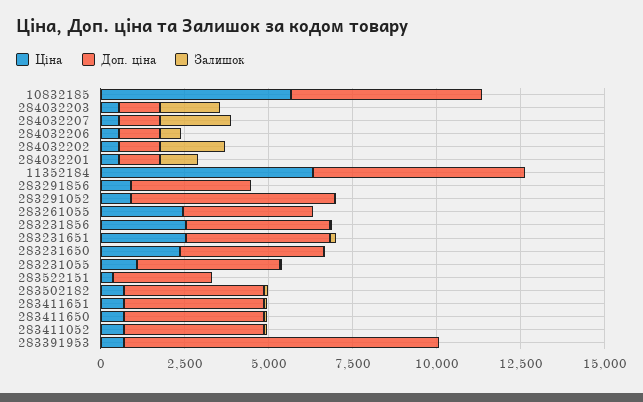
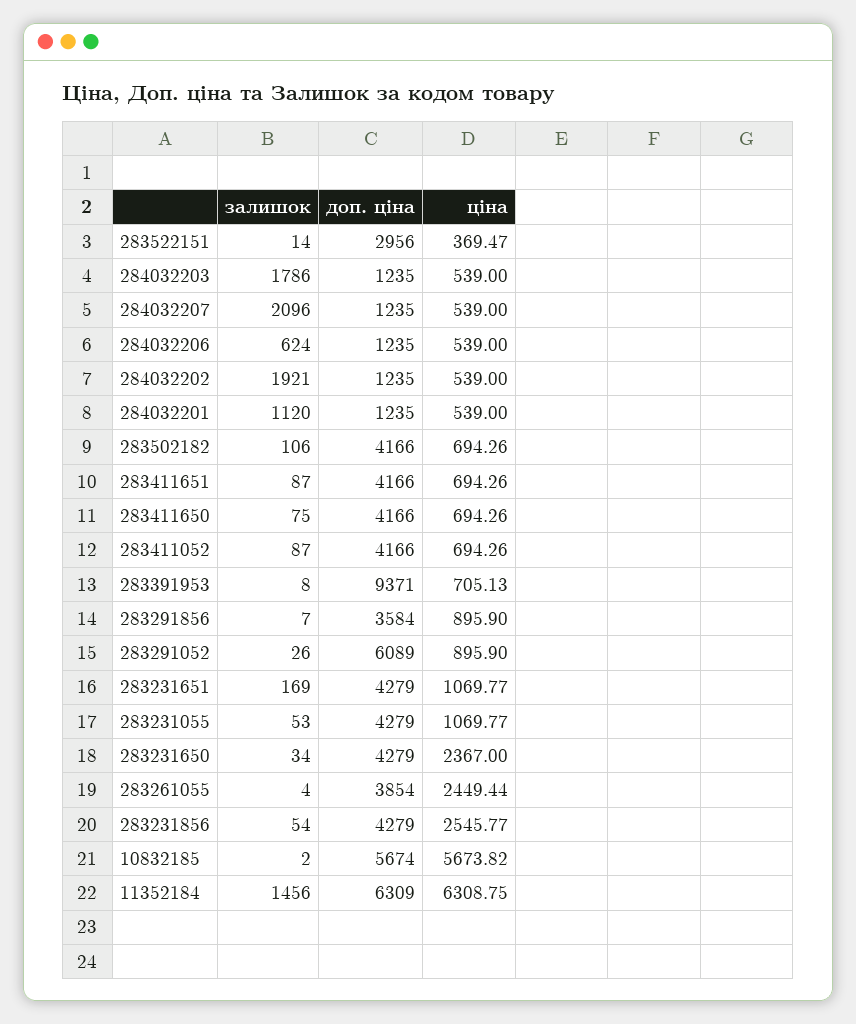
Залишок, 11352184: 0 -> 1456
Ціна, 283231651: 2500 -> 1069.77

